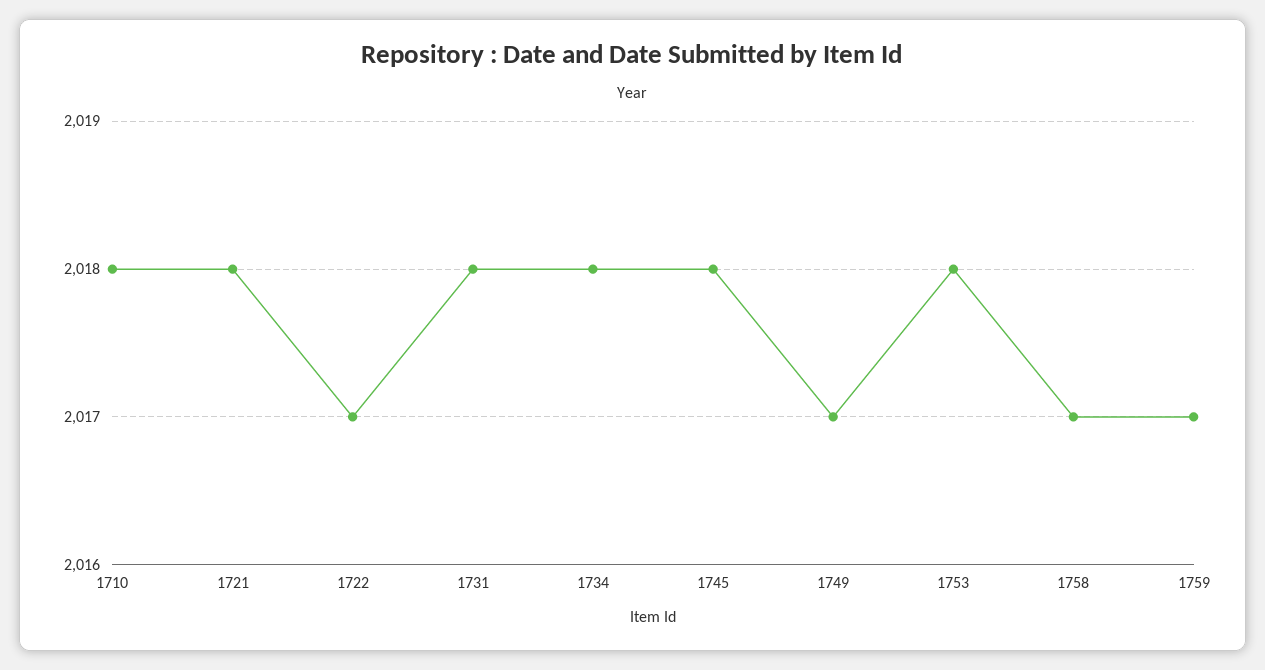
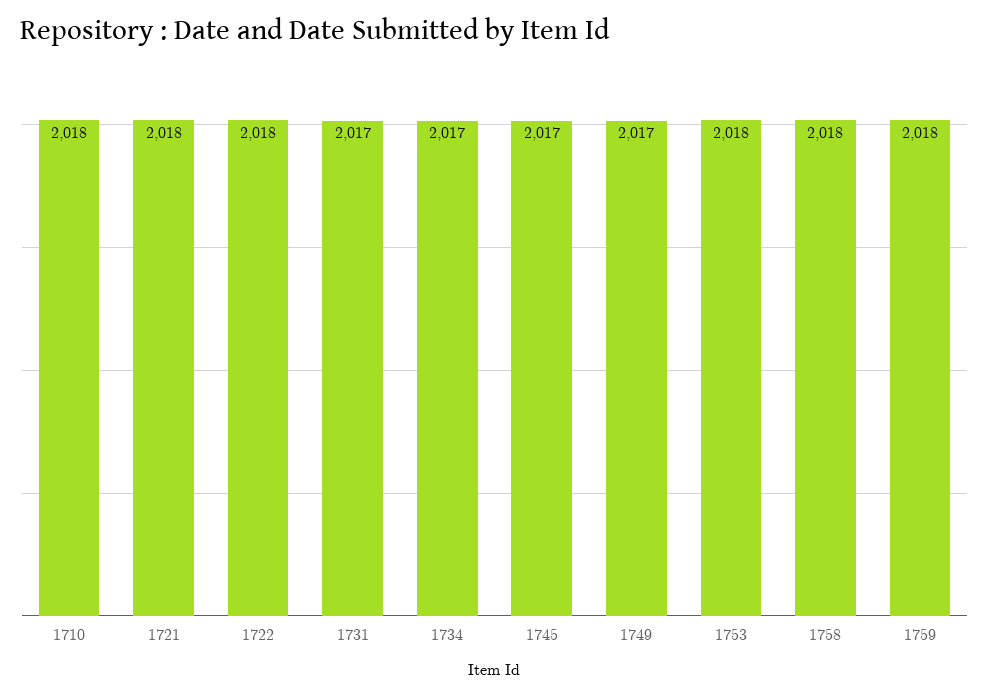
1722: 2017 -> 2018
1731: 2018 -> 2017
1734: 2018 -> 2017
1745: 2018 -> 2017
1758: 2017 -> 2018
1759: 2017 -> 2018

